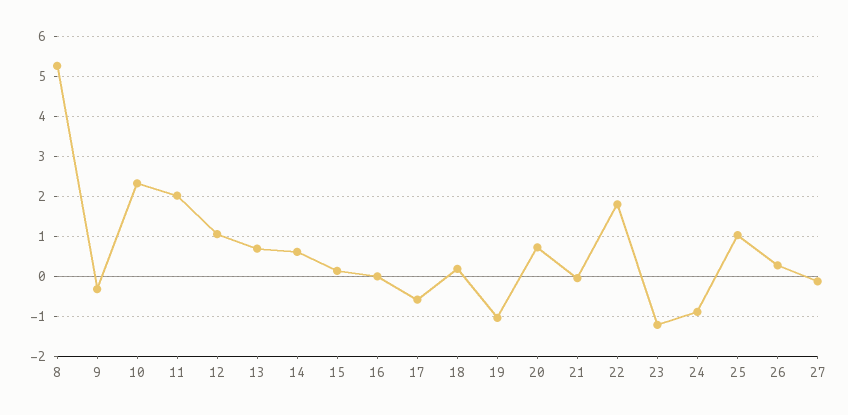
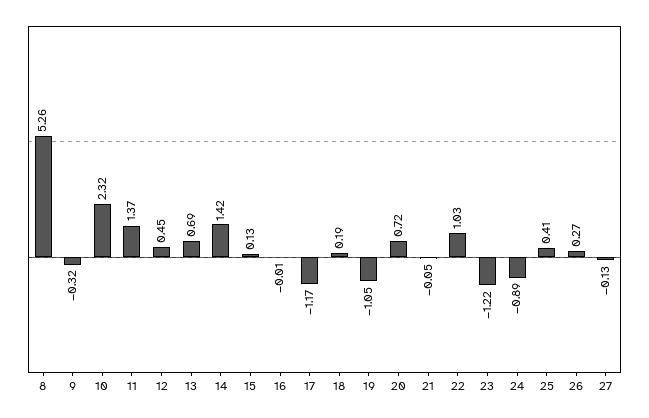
11: 2 -> 1.37
12: 1 -> 0.45
14: 0.6 -> 1.42
17: -0.6 -> -1.17
22: 1.8 -> 1.03
25: 1 -> 0.41

